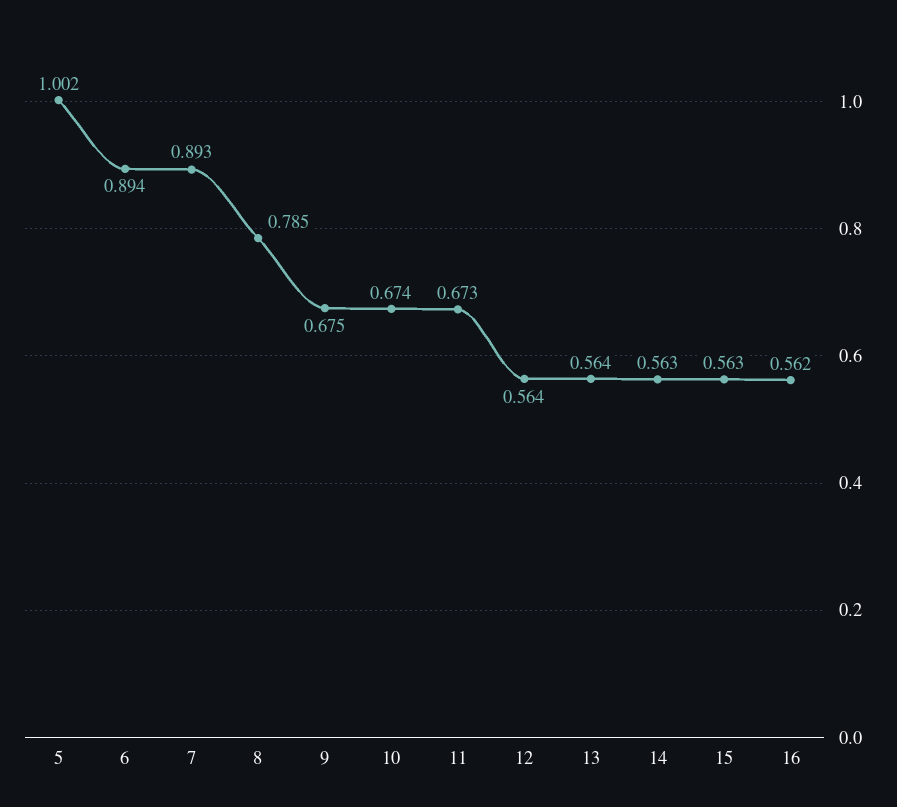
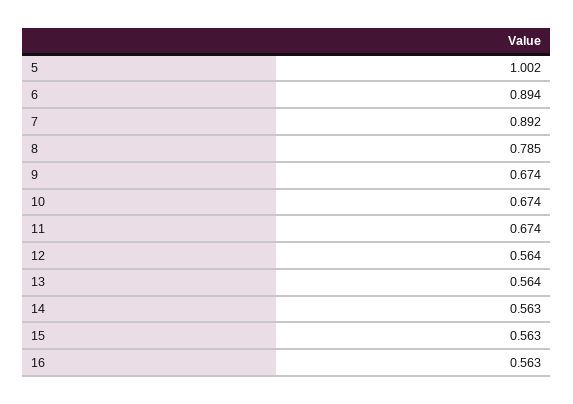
7: 0.893 -> 0.892
9: 0.675 -> 0.674
11: 0.673 -> 0.674
16: 0.562 -> 0.563

